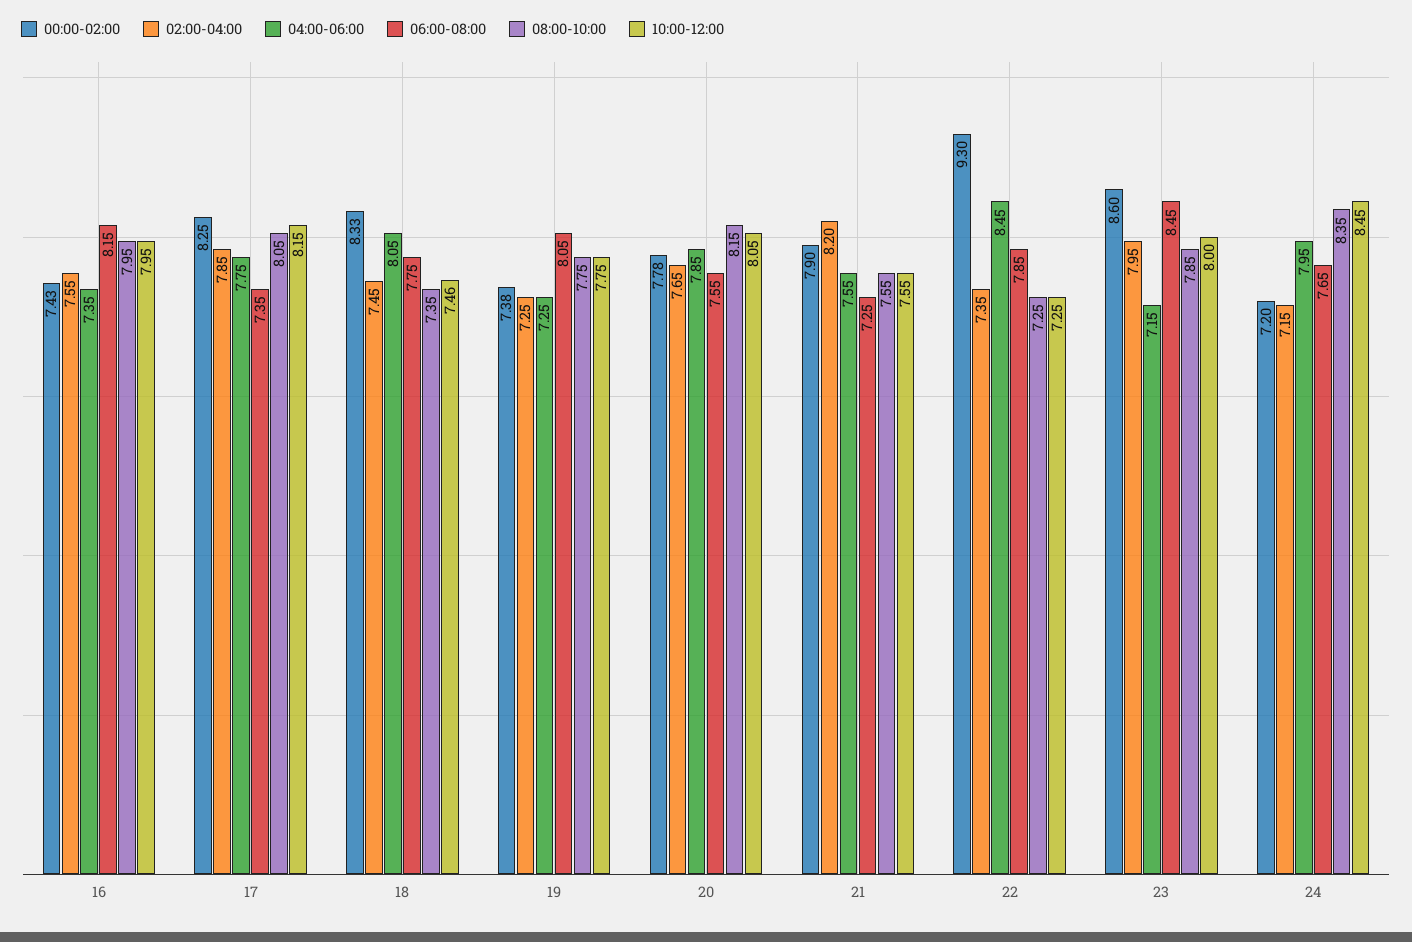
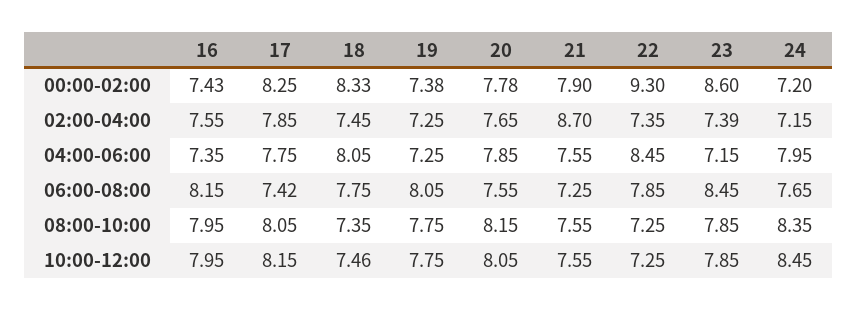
06:00-08:00, 17: 7.35 -> 7.42
02:00-04:00, 21: 8.2 -> 8.7
02:00-04:00, 23: 7.95 -> 7.39
10:00-12:00, 23: 8 -> 7.85

